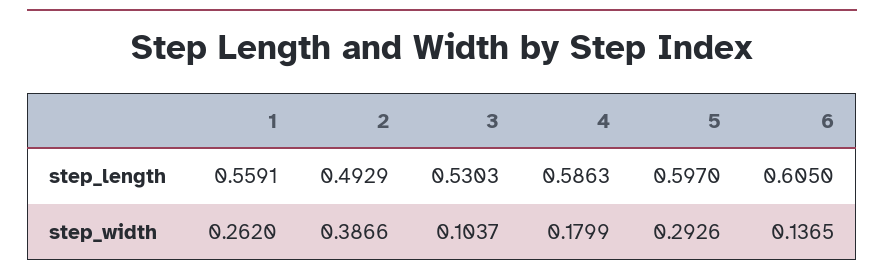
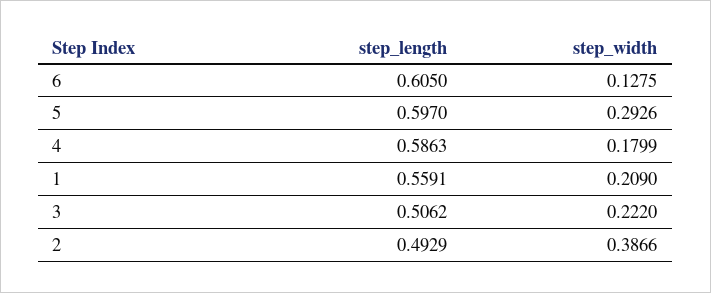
3, step_length: 0.5303 -> 0.5062
1, step_width: 0.262 -> 0.209
3, step_width: 0.1037 -> 0.222
6, step_width: 0.1365 -> 0.1275

